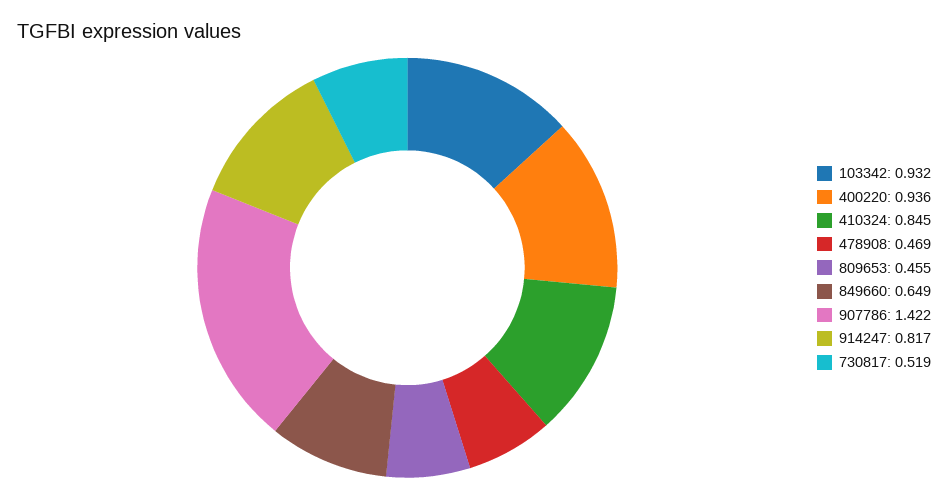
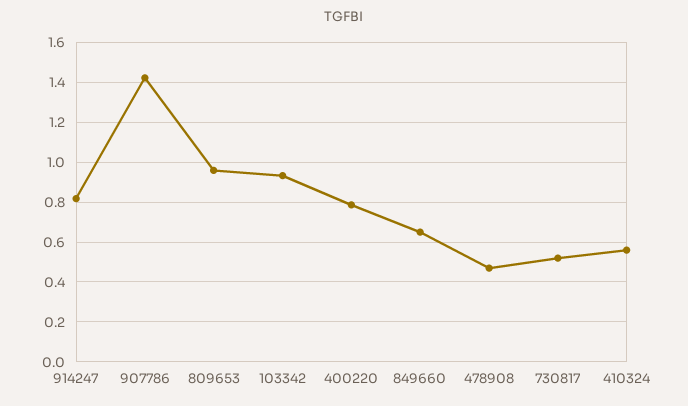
400220: 0.936 -> 0.8
410324: 0.845 -> 0.55
809653: 0.455 -> 0.95

